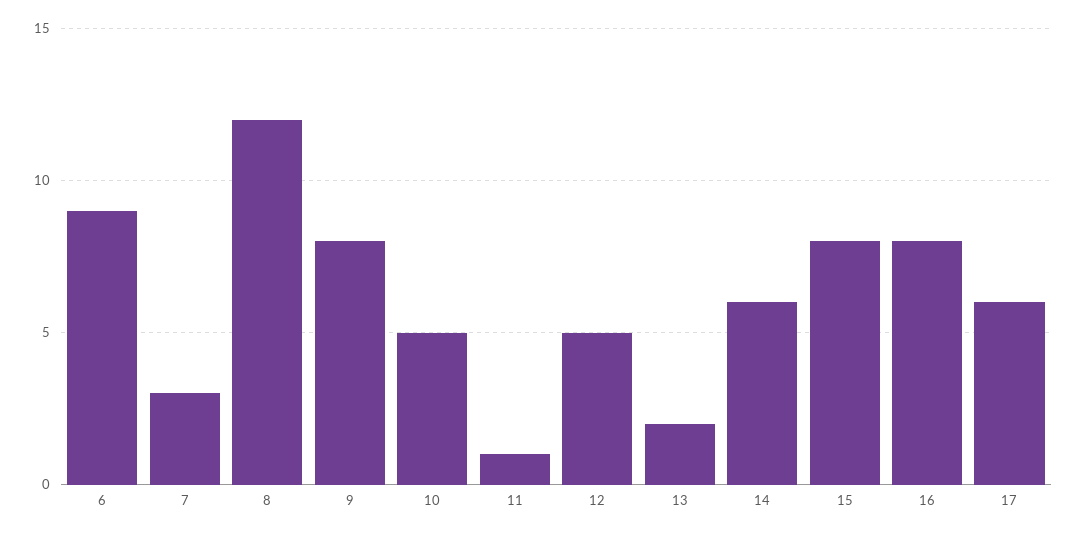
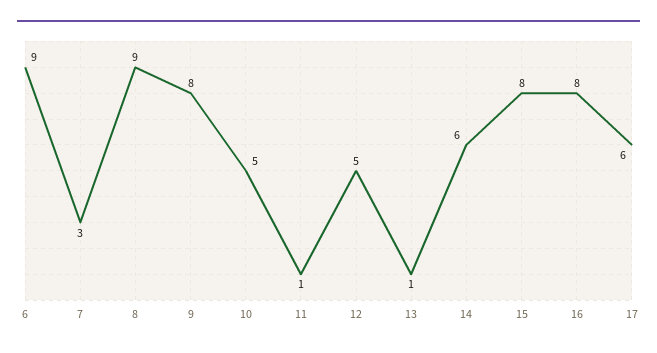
8: 12 -> 9
13: 2 -> 1

